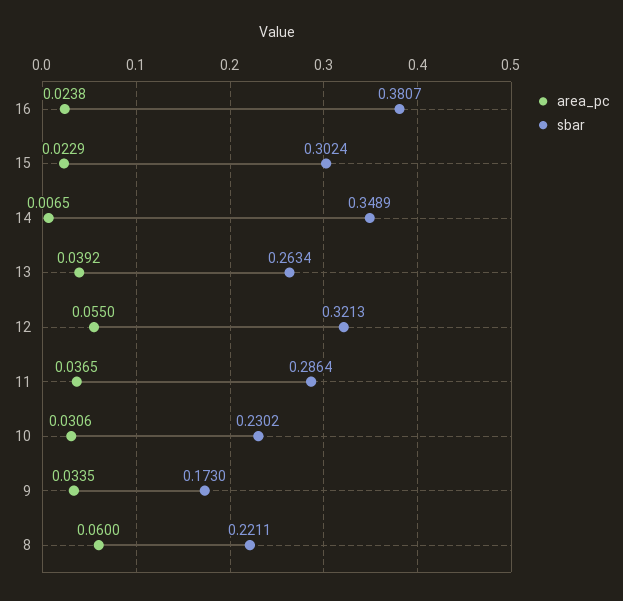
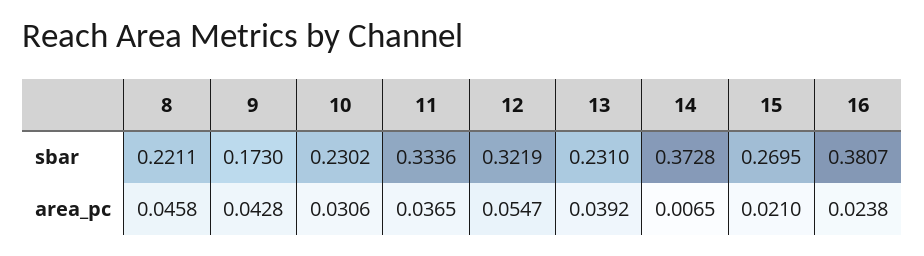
area_pc, 15: 0.0229 -> 0.021
sbar, 15: 0.3024 -> 0.2695
sbar, 14: 0.3489 -> 0.3728
sbar, 13: 0.2634 -> 0.231
area_pc, 12: 0.055 -> 0.0547
sbar, 12: 0.3213 -> 0.3219
sbar, 11: 0.2864 -> 0.3336
area_pc, 9: 0.0335 -> 0.0428
area_pc, 8: 0.06 -> 0.0458

